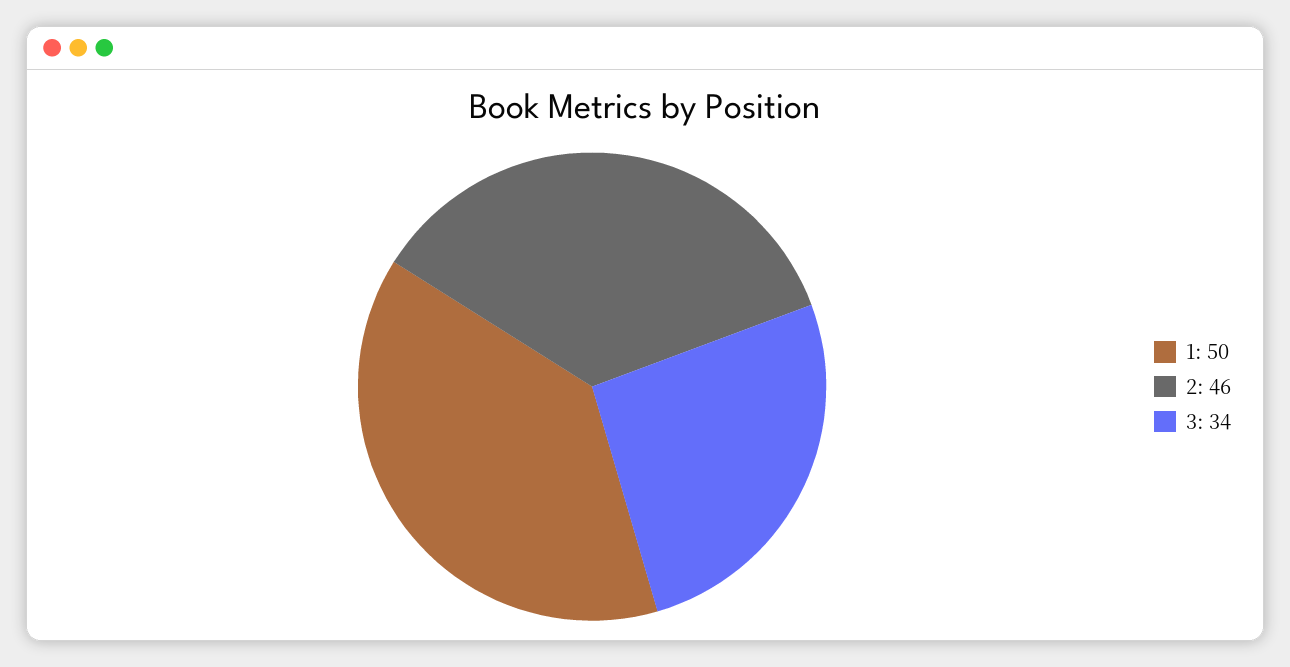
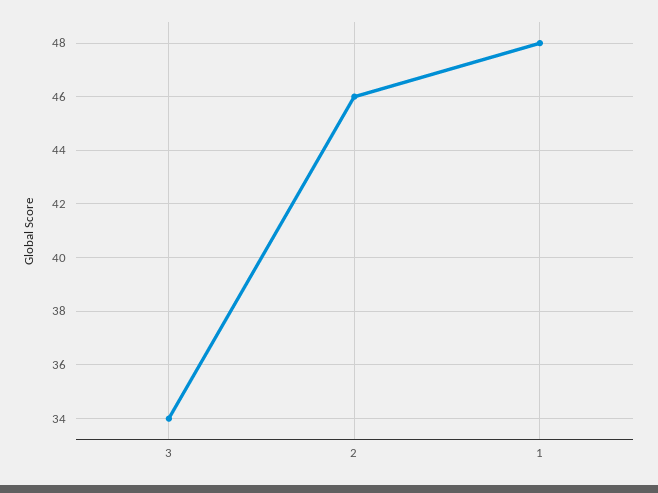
1: 50 -> 48

